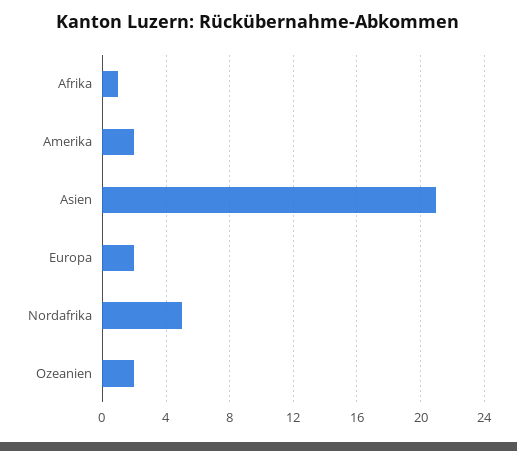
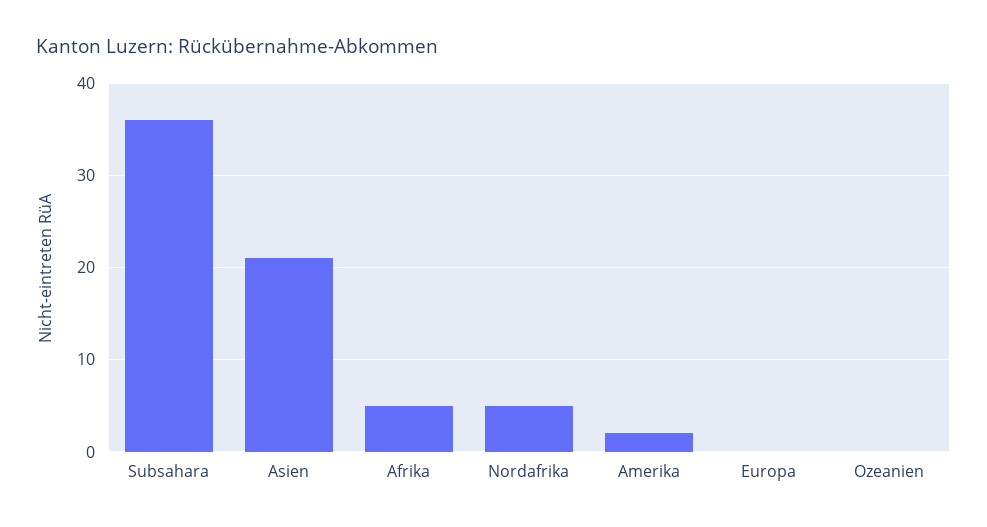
Afrika: 1 -> 5
Europa: 2 -> 0
Ozeanien: 2 -> 0
Subsahara: none -> 36

